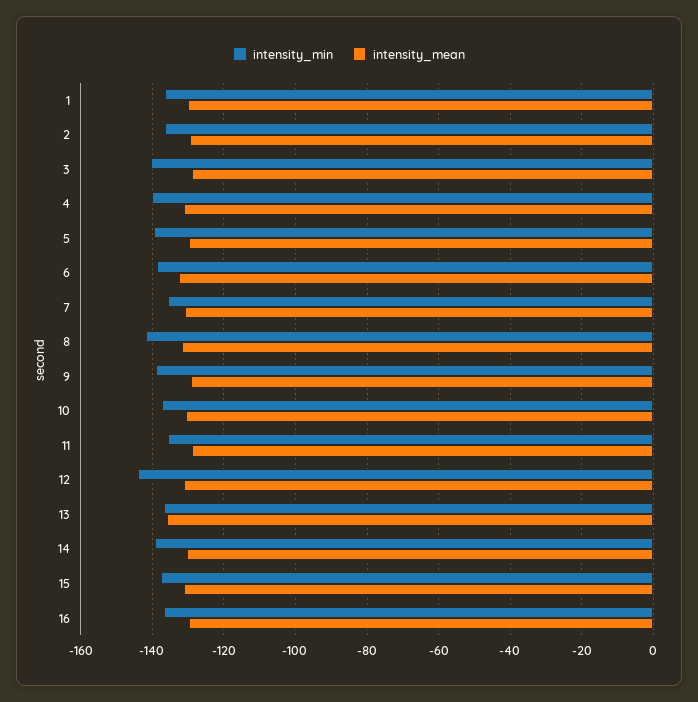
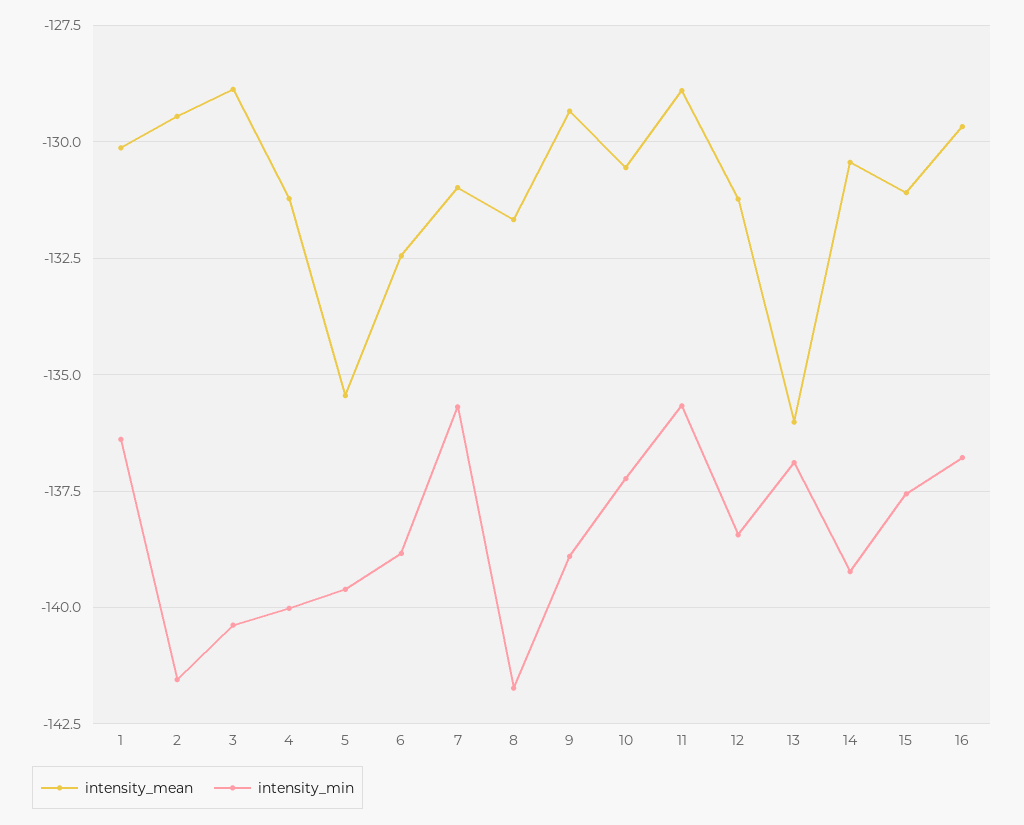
intensity_min, 2: -136 -> -141.5
intensity_mean, 5: -130 -> -135.5
intensity_min, 12: -144 -> -138.5

